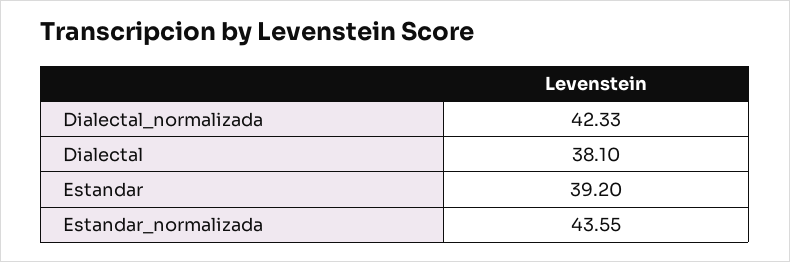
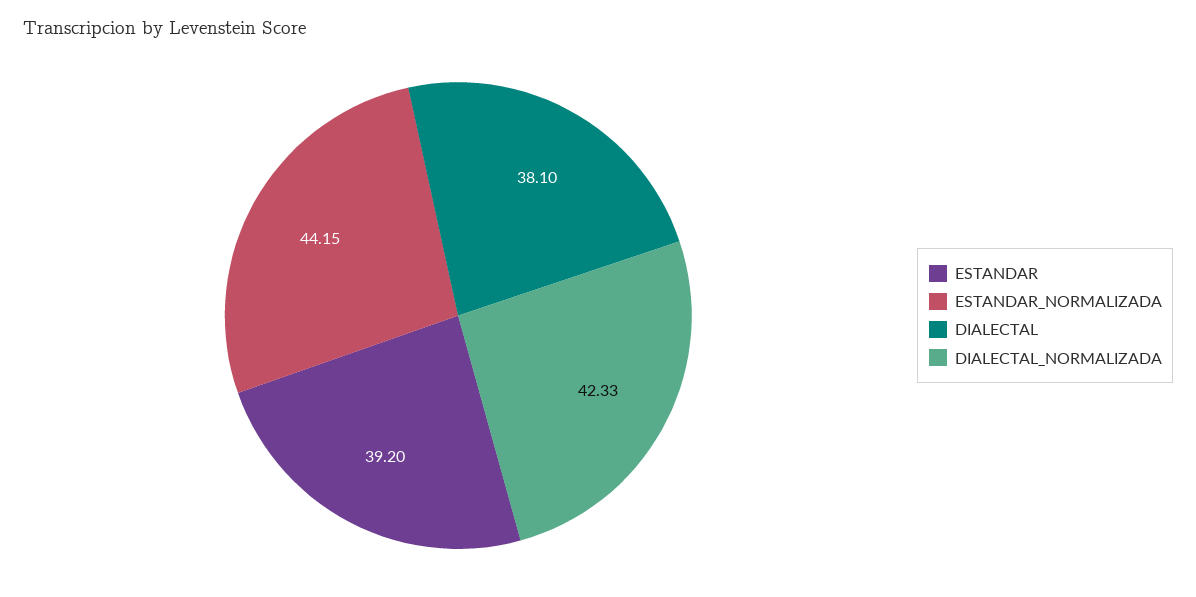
Estandar_normalizada: 43.55 -> 44.15

